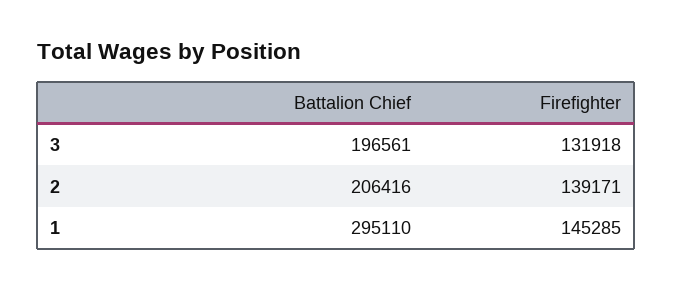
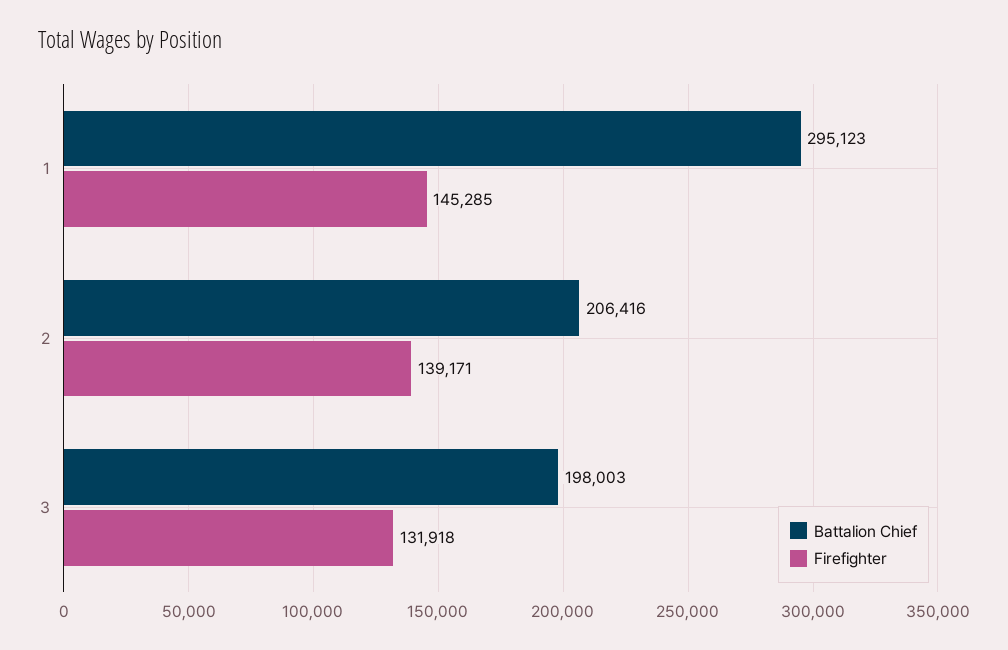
Battalion Chief, 3: 196561 -> 198003
Battalion Chief, 1: 295110 -> 295123

